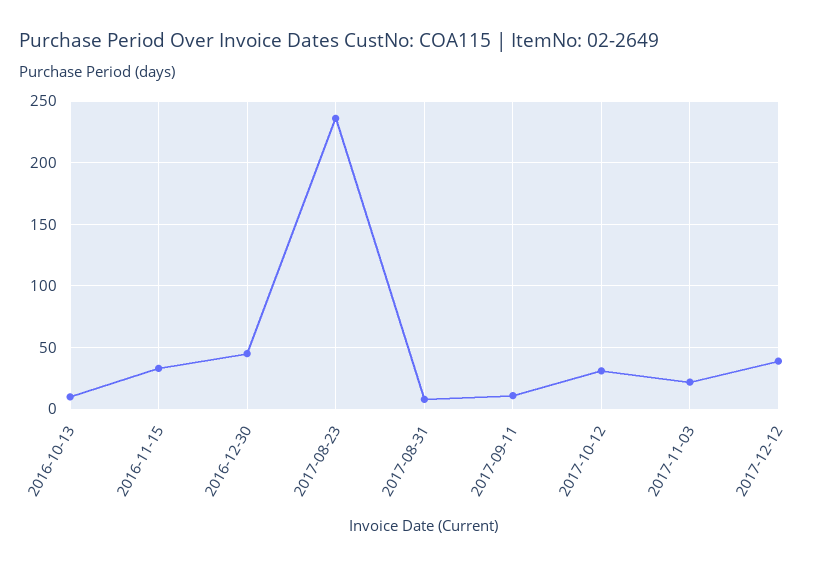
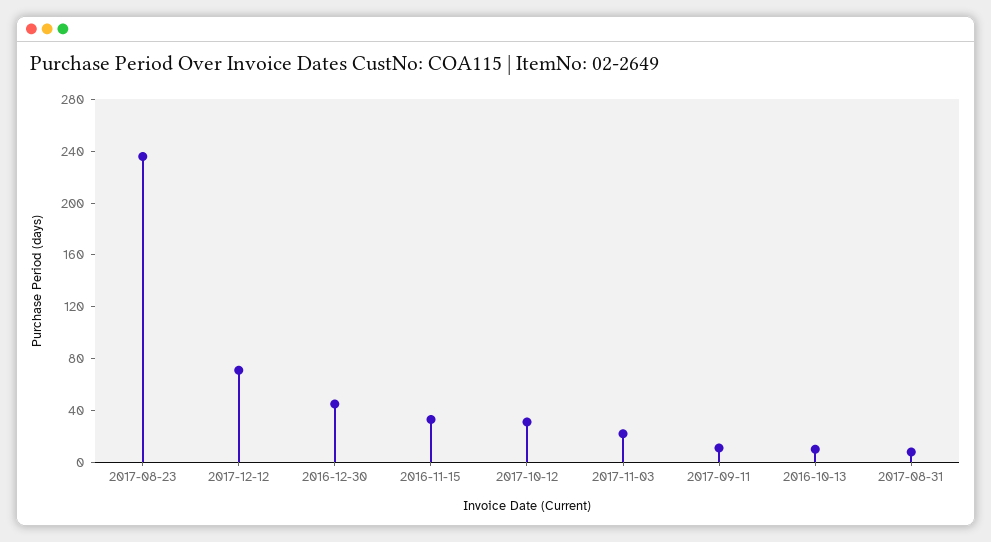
2017-12-12: 40 -> 70

